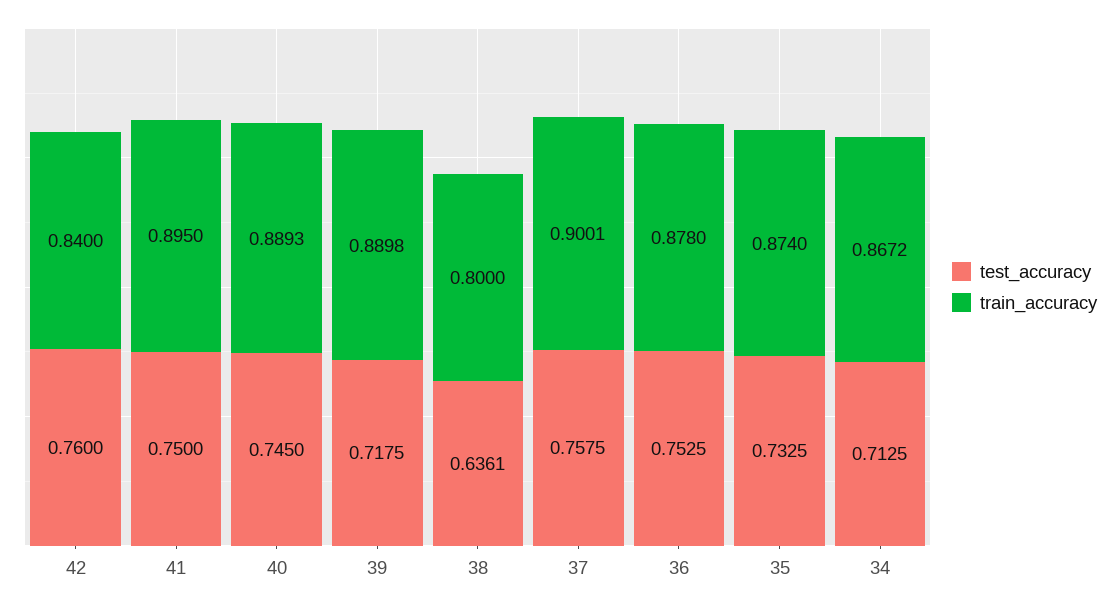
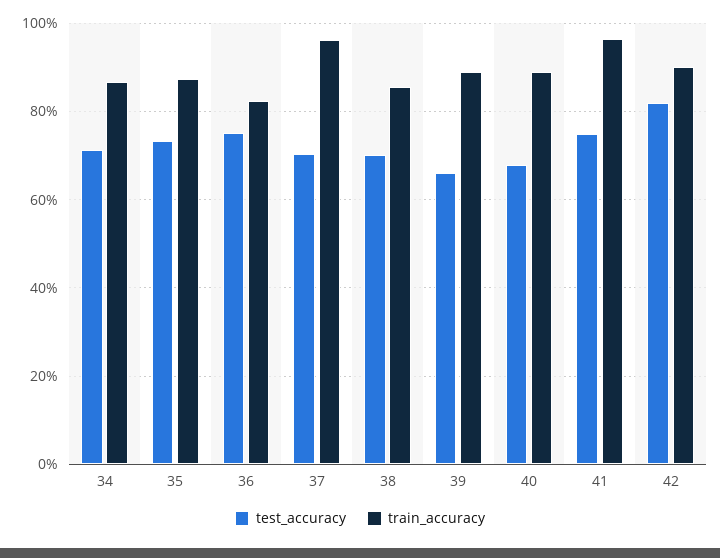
test_accuracy, 42: 0.76 -> 0.82
train_accuracy, 42: 0.84 -> 0.9
train_accuracy, 41: 0.895 -> 0.96
test_accuracy, 40: 0.745 -> 0.68
test_accuracy, 39: 0.7175 -> 0.66
test_accuracy, 38: 0.6361 -> 0.7
train_accuracy, 38: 0.8 -> 0.86
test_accuracy, 37: 0.7575 -> 0.7
train_accuracy, 37: 0.9001 -> 0.96
train_accuracy, 36: 0.878 -> 0.82

